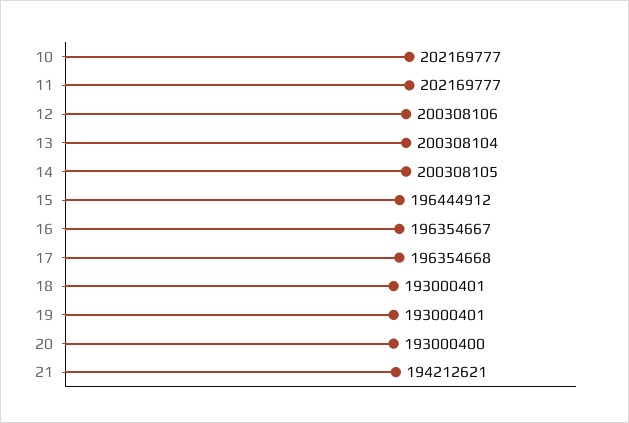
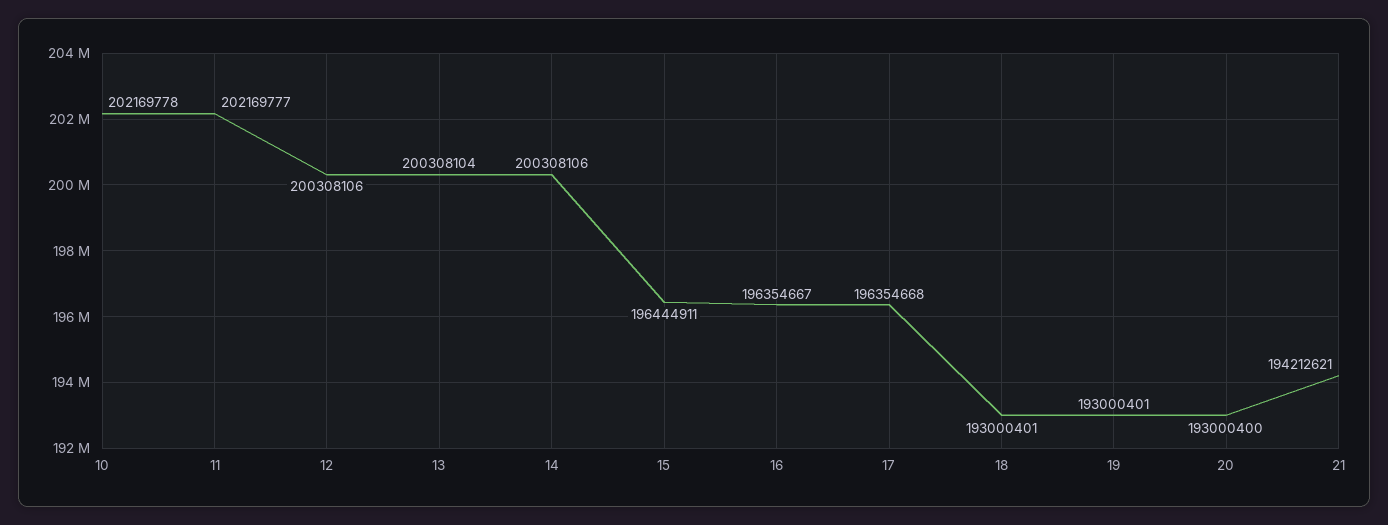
10: 202169777 -> 202169778
14: 200308105 -> 200308106
15: 196444912 -> 196444911

